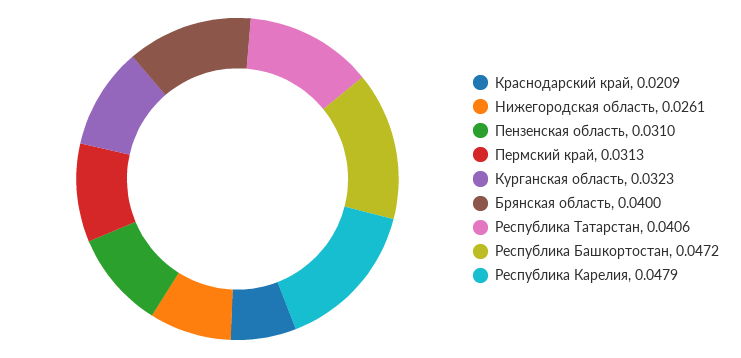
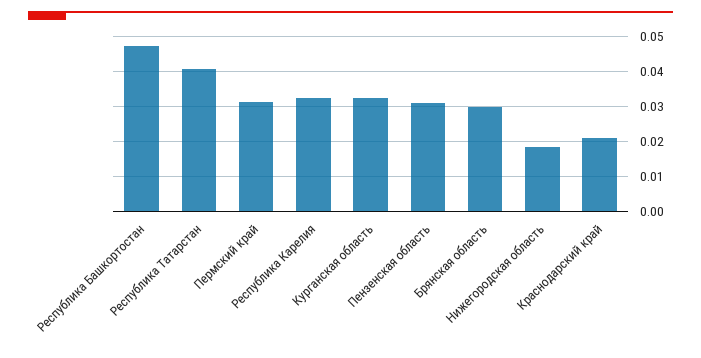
Нижегородская область: 0.0261 -> 0.018
Брянская область: 0.04 -> 0.03
Республика Карелия: 0.0479 -> 0.032

